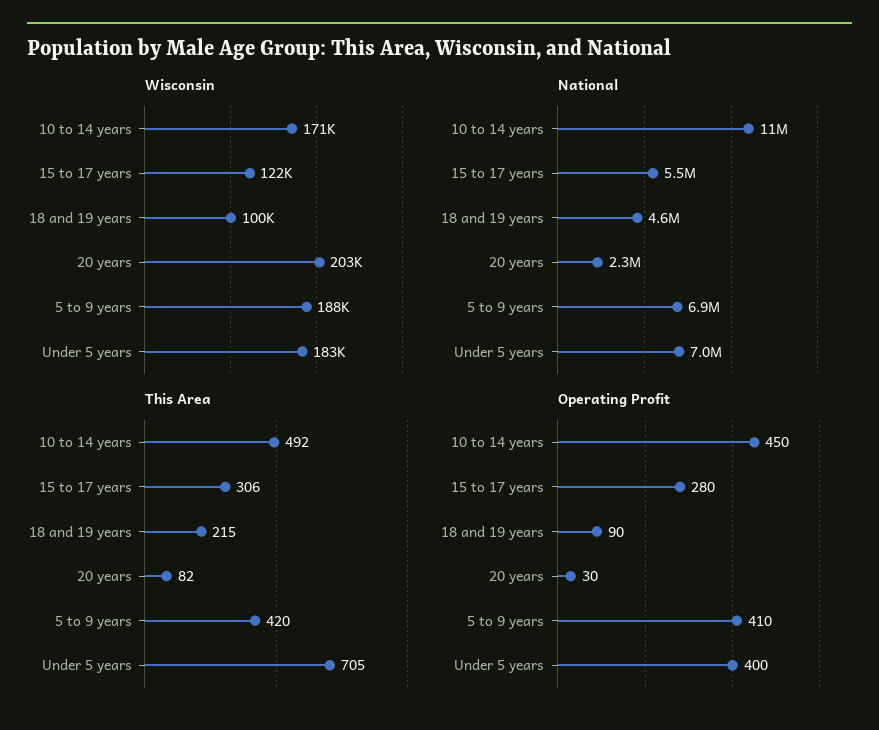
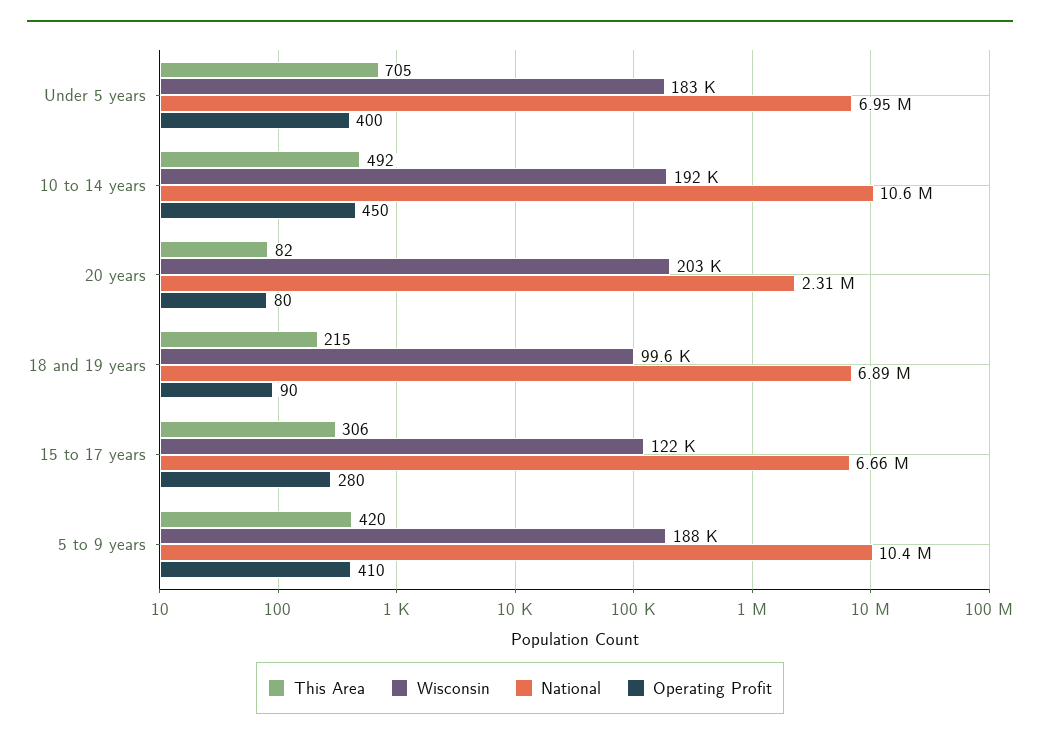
Wisconsin, 10 to 14 years: 171000 -> 192000
National, 15 to 17 years: 5500000 -> 6660000
National, 18 and 19 years: 4600000 -> 6890000
National, 5 to 9 years: 6900000 -> 10400000
Operating Profit, 20 years: 30 -> 80

